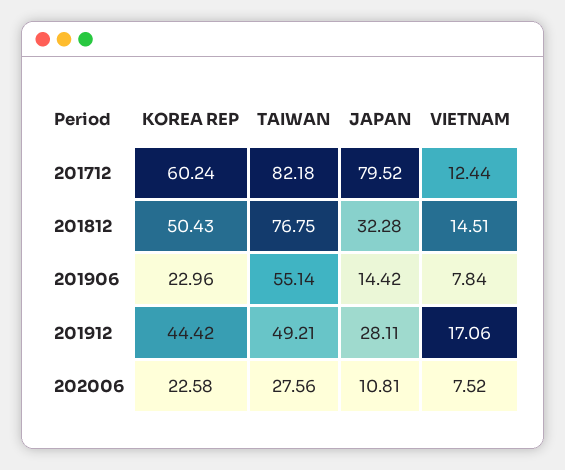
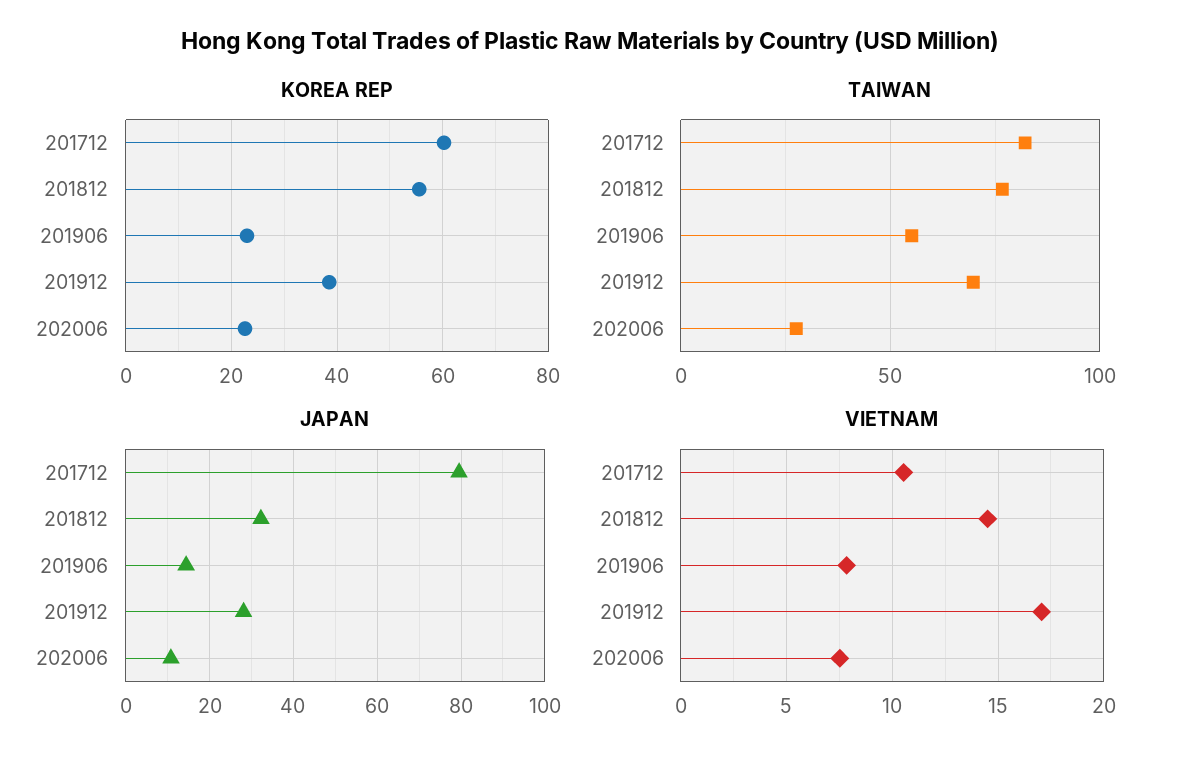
VIETNAM, 201712: 12.44 -> 10.5
KOREA REP, 201812: 50.43 -> 56
KOREA REP, 201912: 44.42 -> 38
TAIWAN, 201912: 49.21 -> 70

